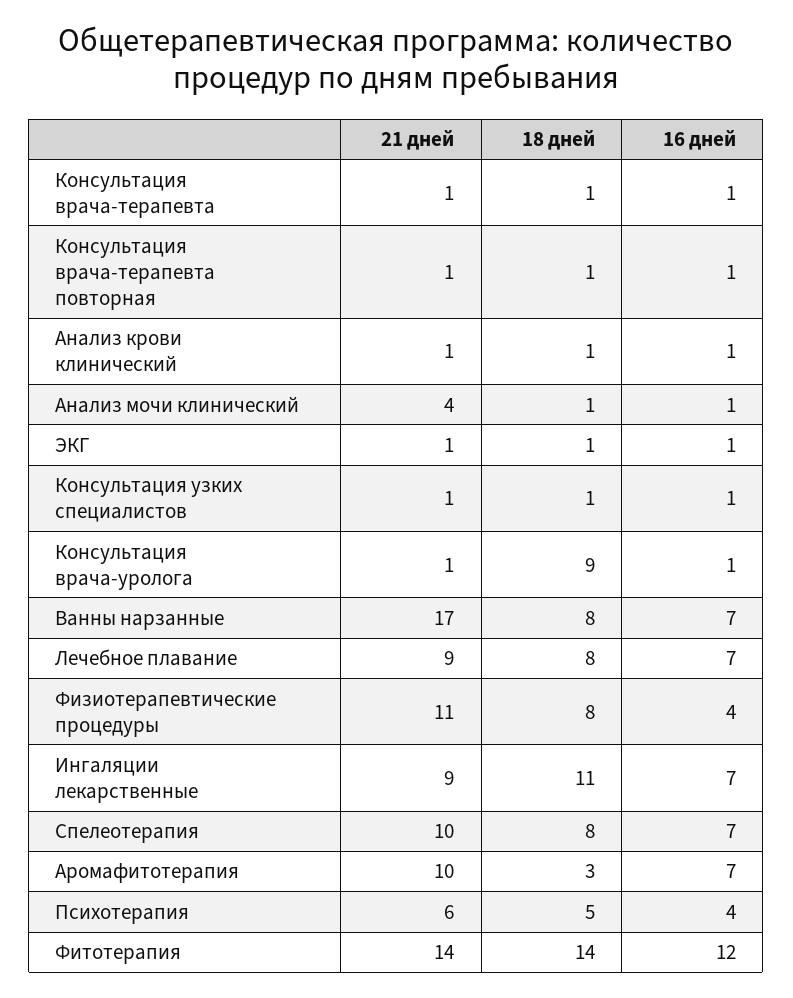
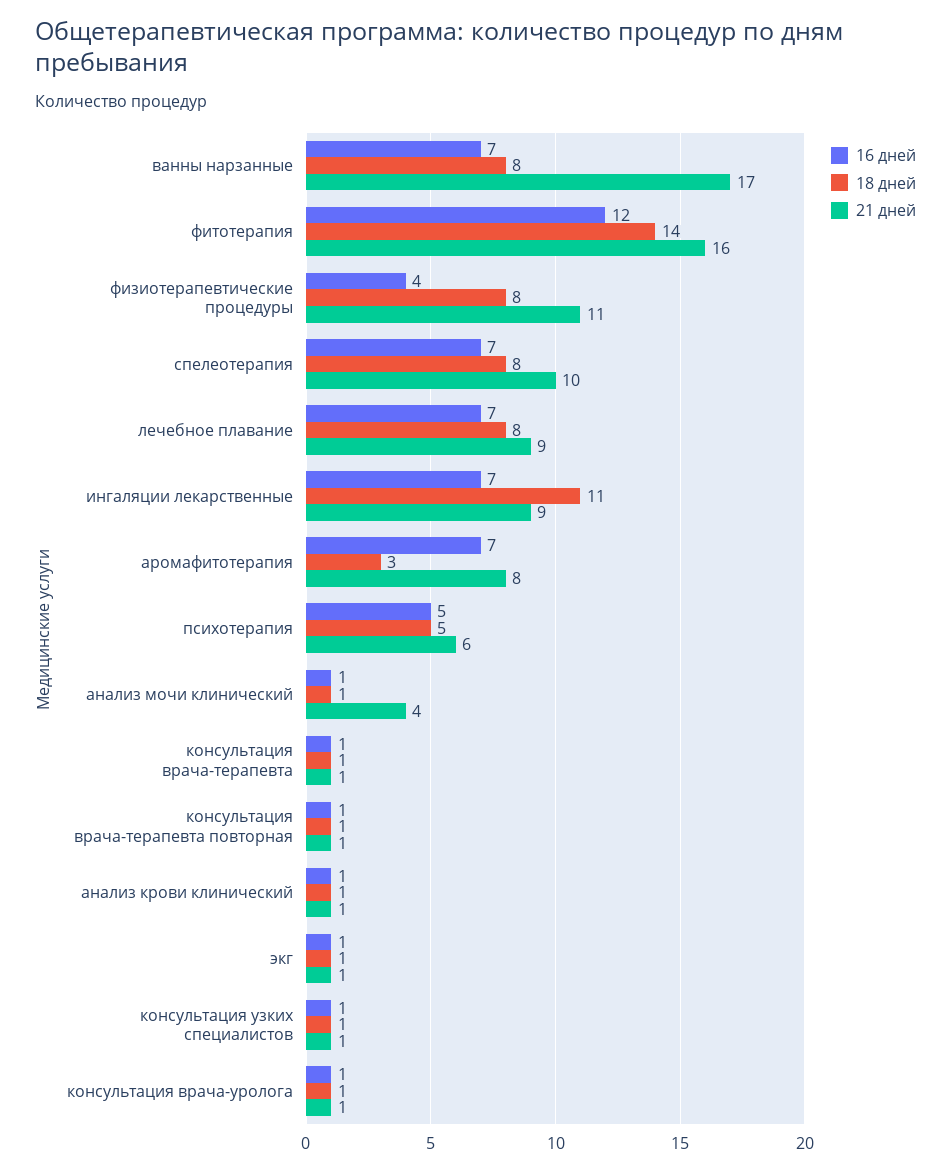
18 дней, Консультация врача-уролога: 9 -> 1
21 дней, Аромафитотерапия: 10 -> 8
16 дней, Психотерапия: 4 -> 5
21 дней, Фитотерапия: 14 -> 16

